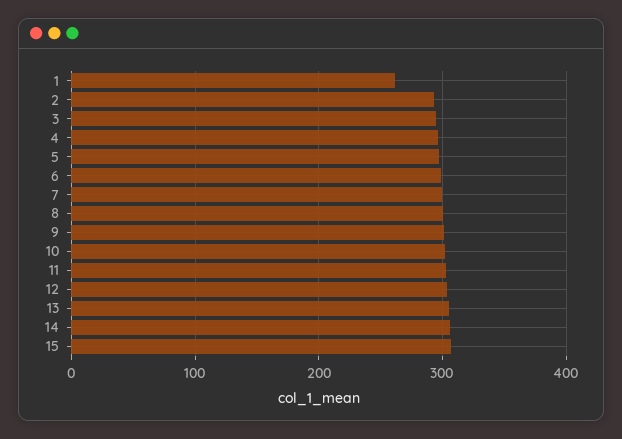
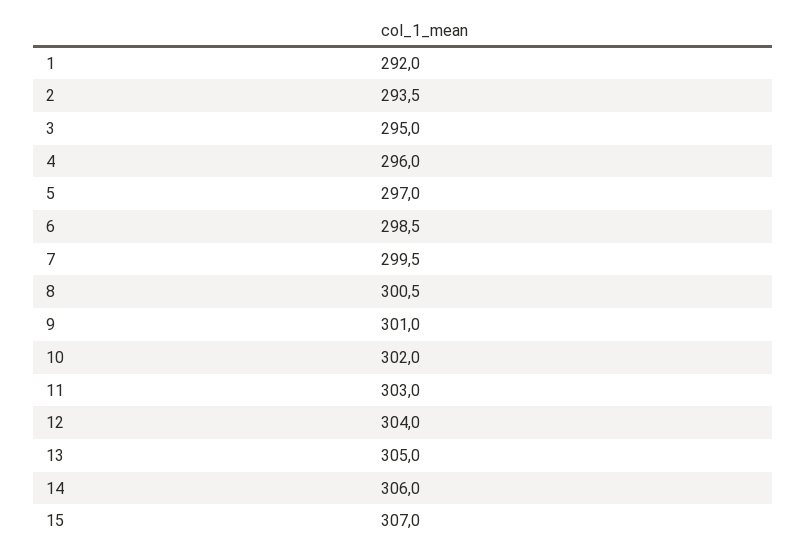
1: 260 -> 292

